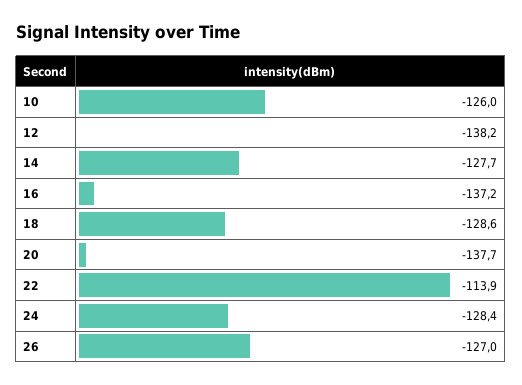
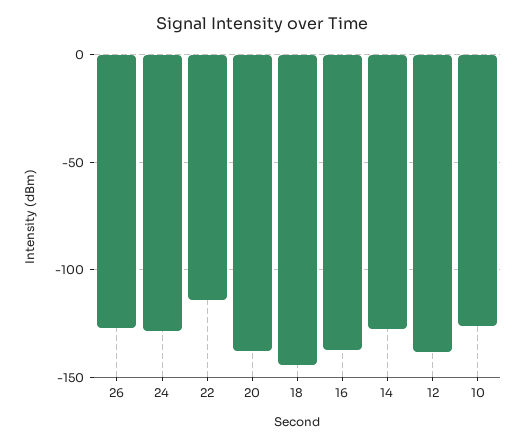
18: -128.6 -> -145

